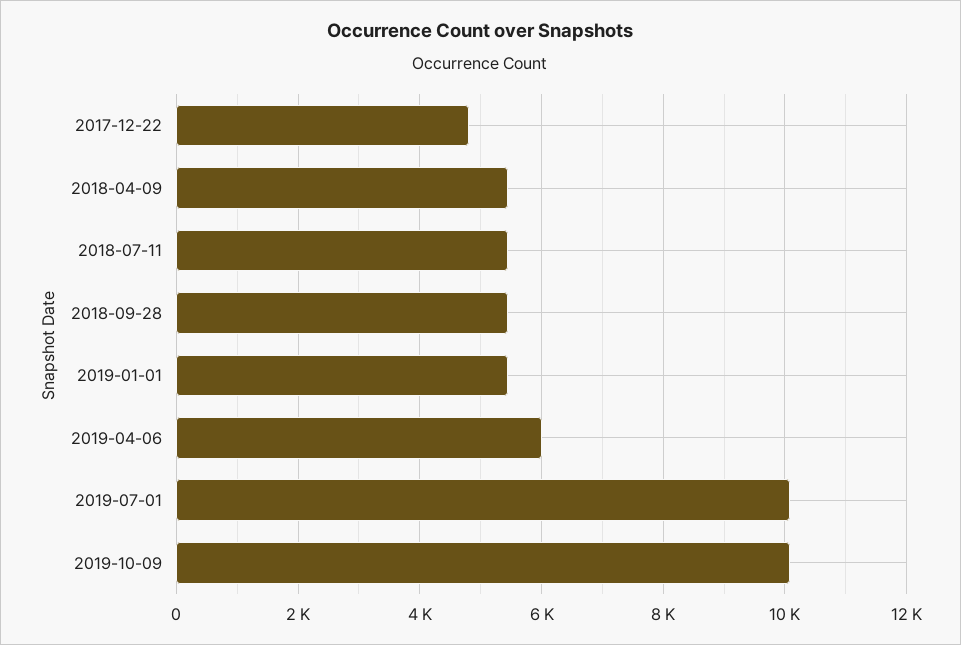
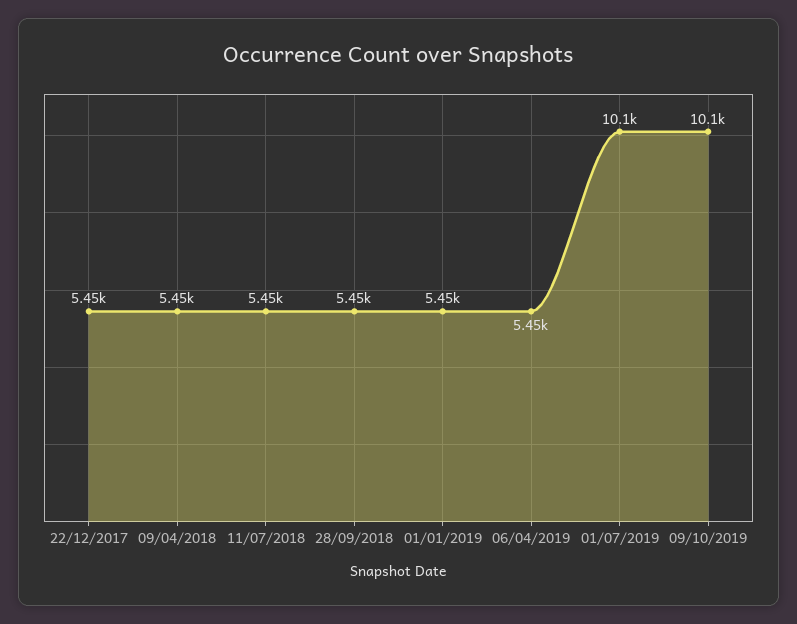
2017-12-22: 4800 -> 5450
2019-04-06: 6000 -> 5450

